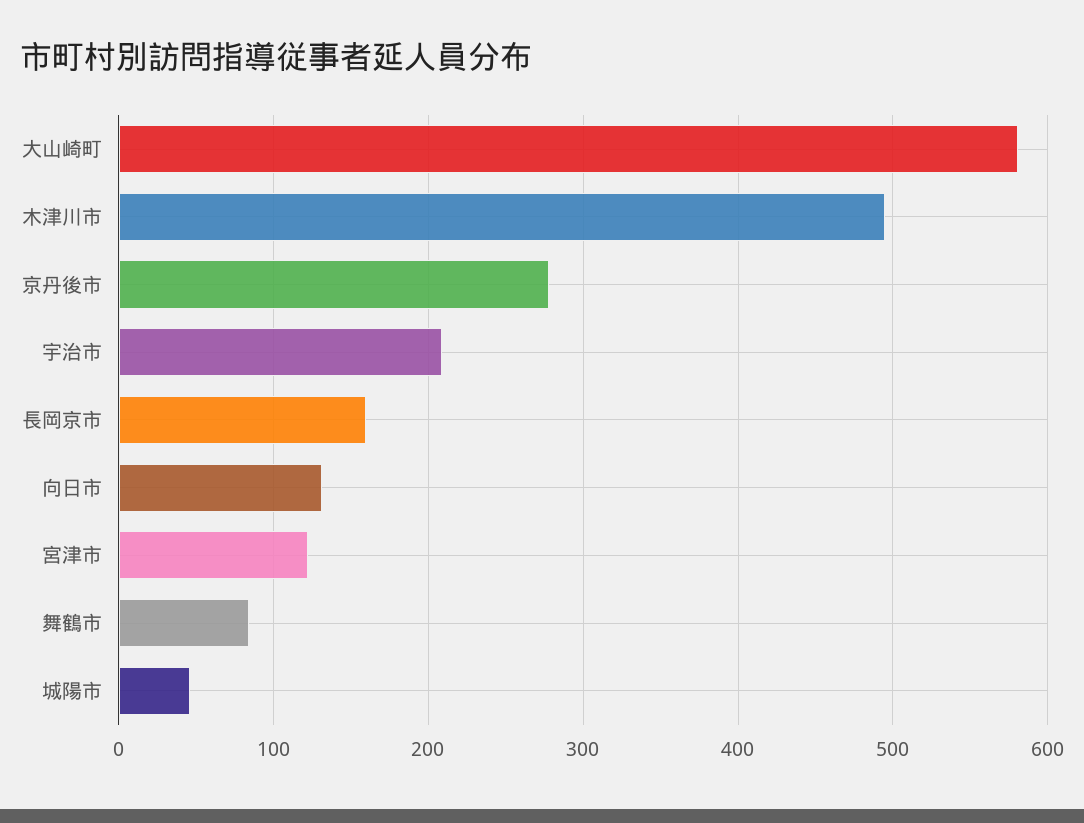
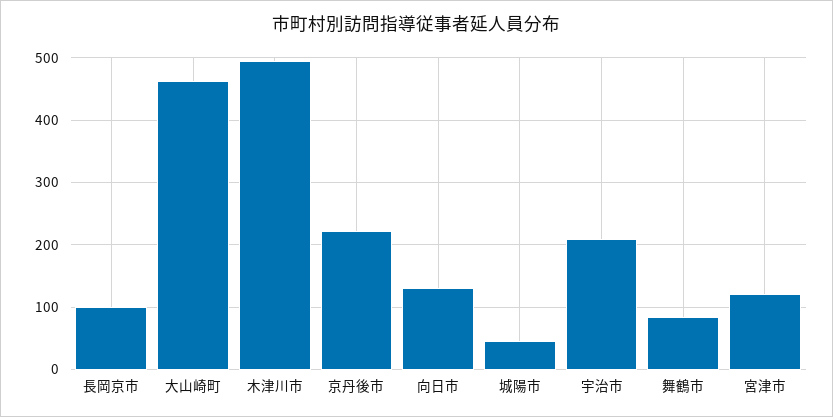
大山崎町: 580 -> 460
京丹後市: 280 -> 220
長岡京市: 160 -> 100

